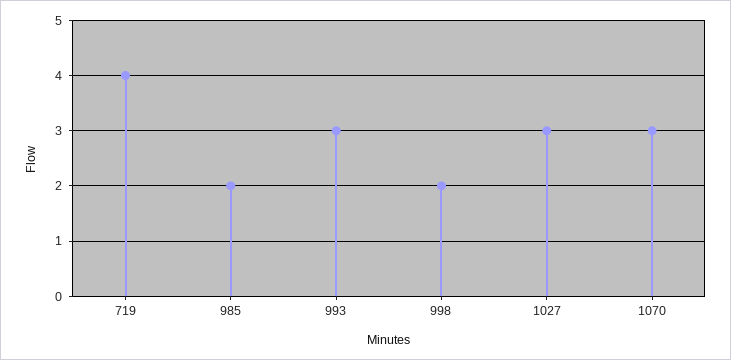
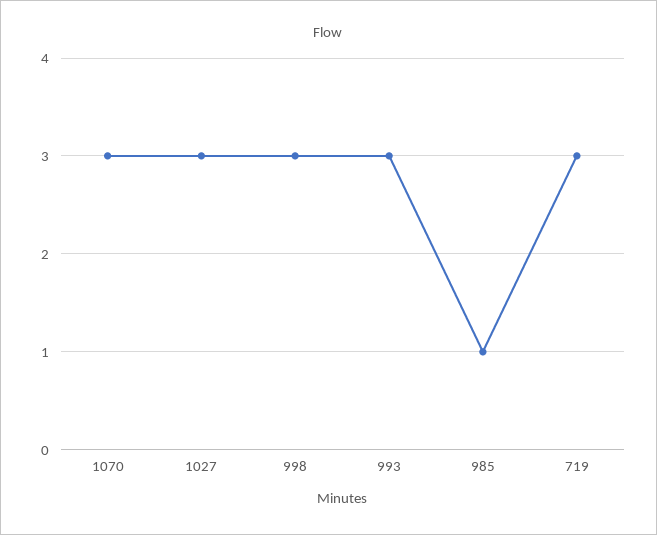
719: 4 -> 3
985: 2 -> 1
998: 2 -> 3

